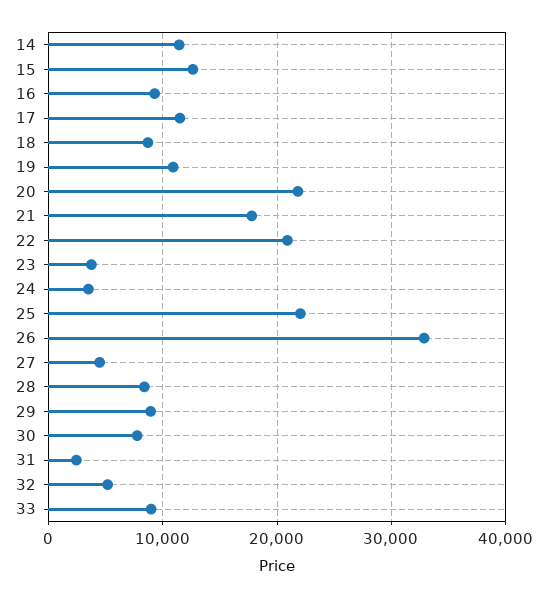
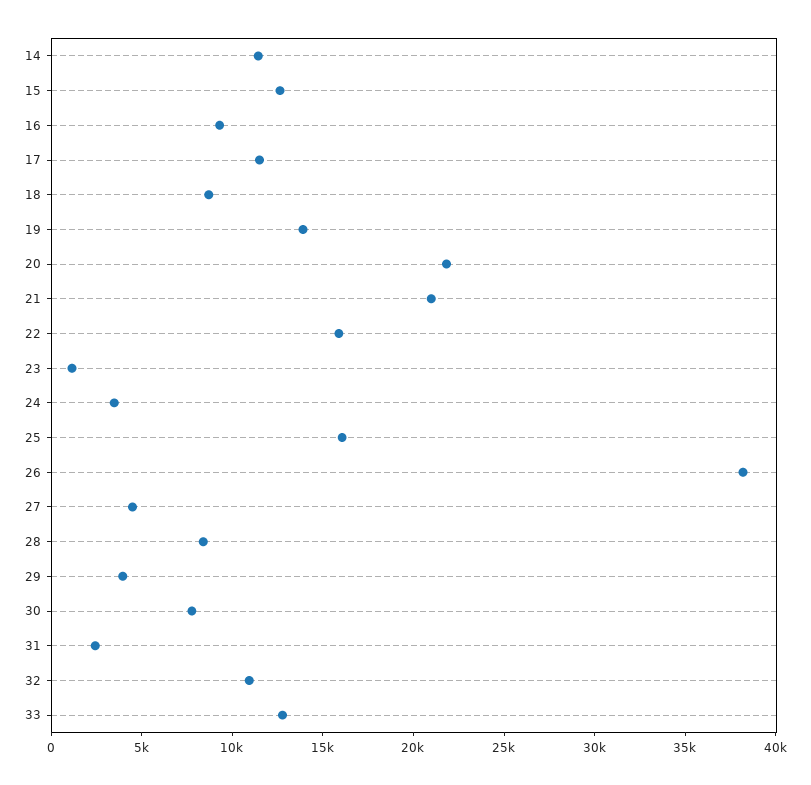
19: 11000 -> 14000
21: 18000 -> 21000
22: 21000 -> 16000
23: 4000 -> 1000
25: 22000 -> 16000
26: 33000 -> 38000
29: 9000 -> 4000
32: 5000 -> 11000
33: 9000 -> 13000

